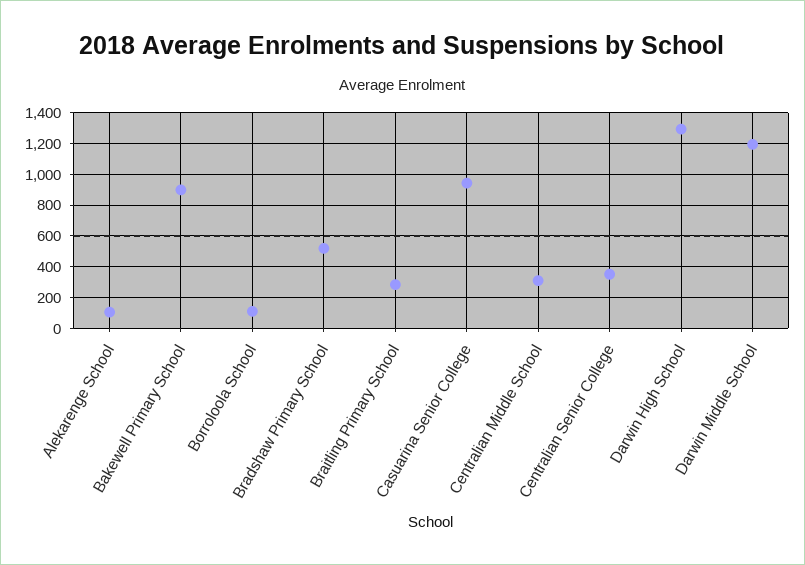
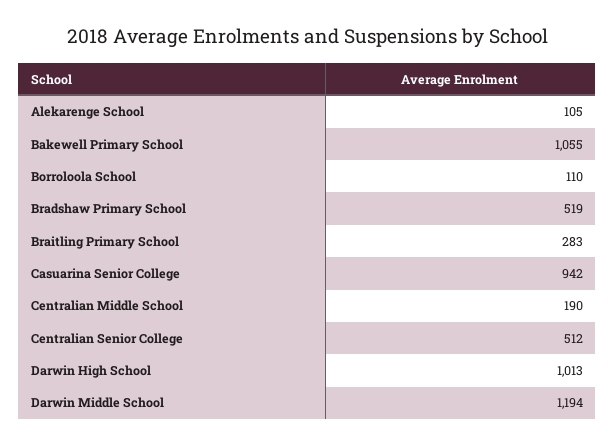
Bakewell Primary School: 900 -> 1055
Centralian Middle School: 300 -> 190
Centralian Senior College: 350 -> 512
Darwin High School: 1300 -> 1013

